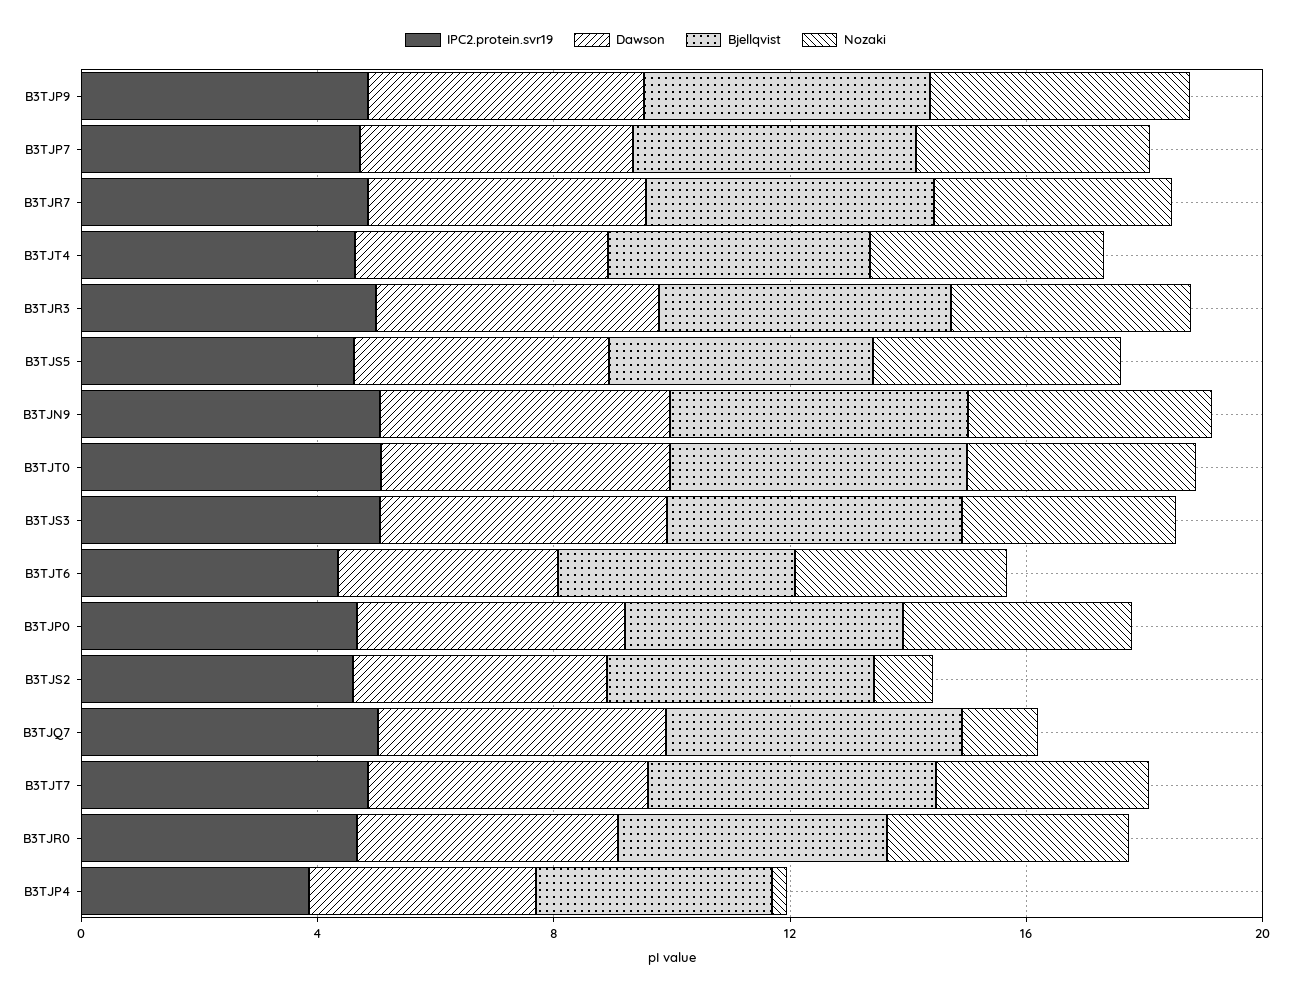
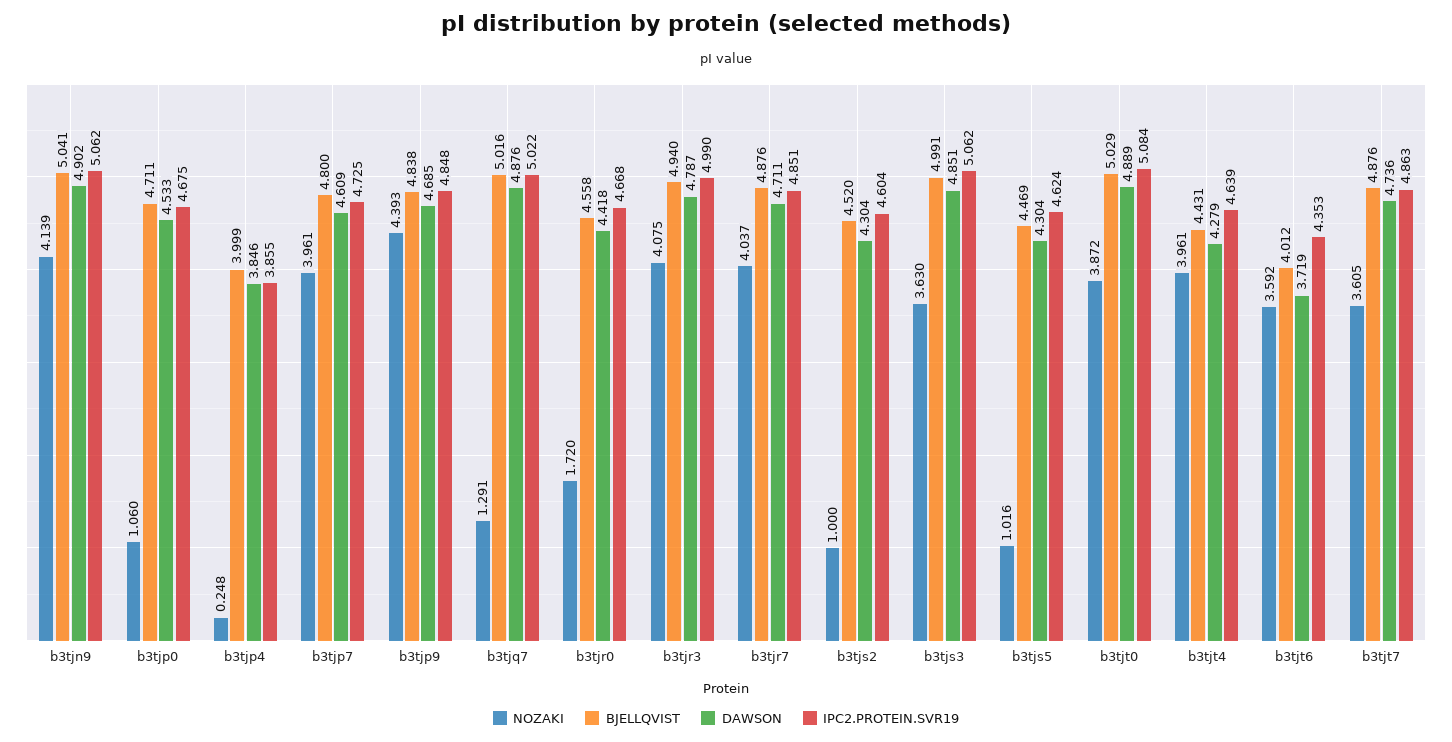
Nozaki, B3TJS5: 4 -> 1.016
Nozaki, B3TJP0: 4 -> 1.06
Nozaki, B3TJR0: 4 -> 1.72

